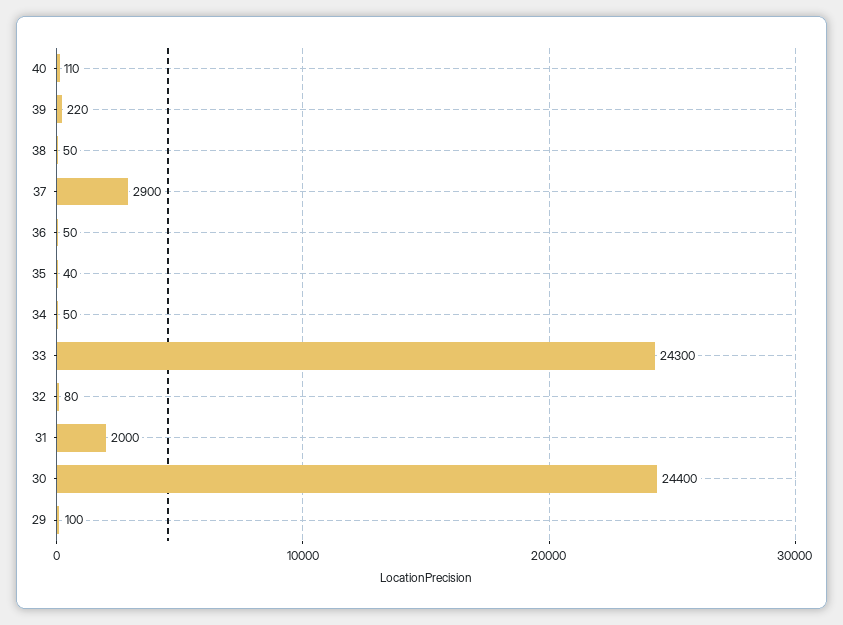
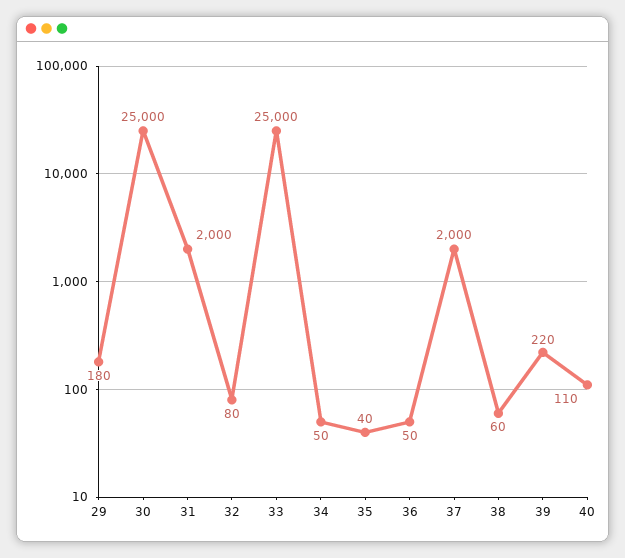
38: 50 -> 60
37: 2900 -> 2000
33: 24300 -> 25000
30: 24400 -> 25000
29: 100 -> 180

